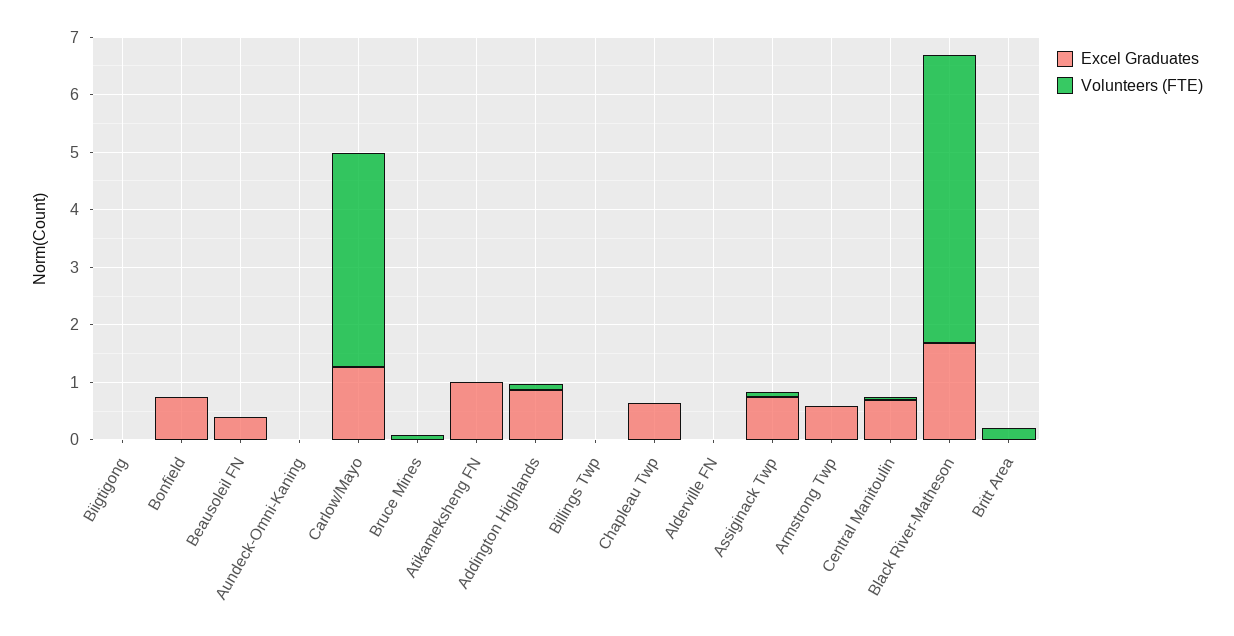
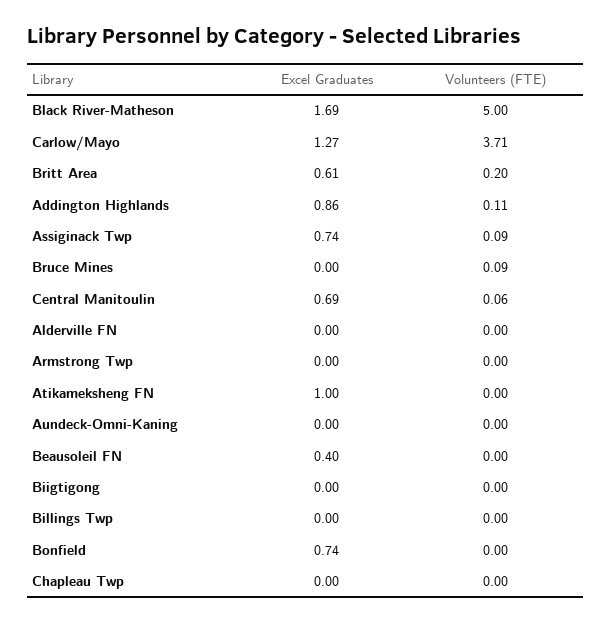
Excel Graduates, Chapleau Twp: 0.6 -> 0
Excel Graduates, Armstrong Twp: 0.6 -> 0
Excel Graduates, Britt Area: 0 -> 0.61

